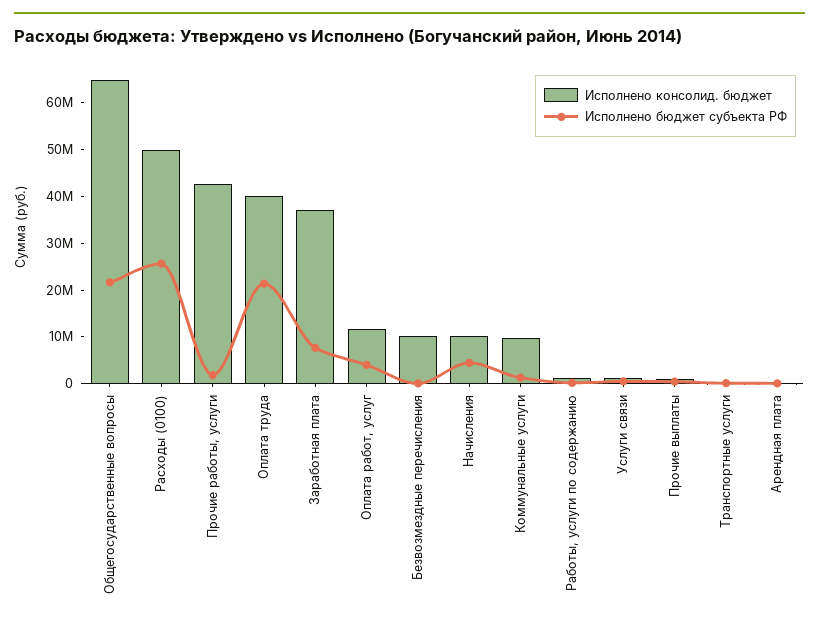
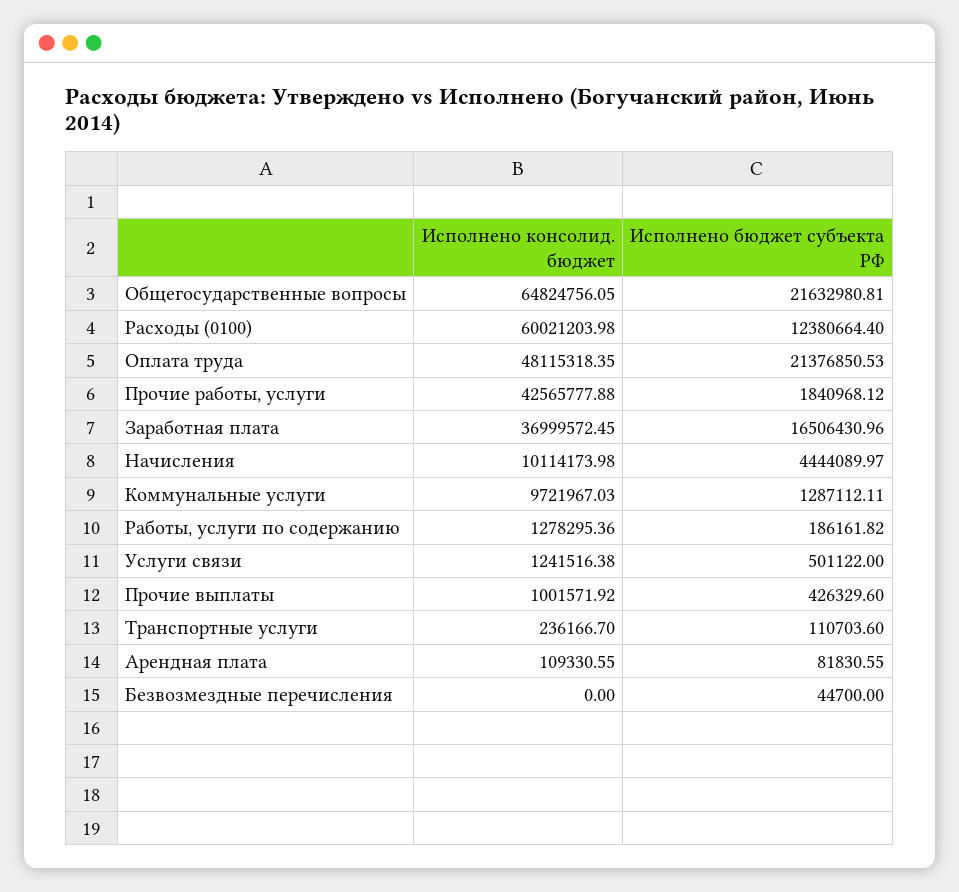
Исполнено консолид. бюджет, Расходы (0100): 50000000 -> 60021203.98
Исполнено бюджет субъекта РФ, Расходы (0100): 26000000 -> 12380664.4
Исполнено консолид. бюджет, Оплата труда: 40000000 -> 48115318.35
Исполнено бюджет субъекта РФ, Заработная плата: 8000000 -> 16506430.96
Исполнено консолид. бюджет, Оплата работ, услуг: 12000000 -> none
Исполнено бюджет субъекта РФ, Оплата работ, услуг: 4000000 -> none
Исполнено консолид. бюджет, Безвозмездные перечисления: 10000000 -> 0

